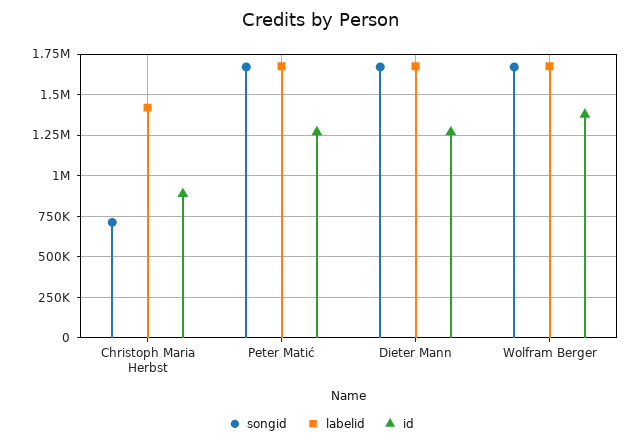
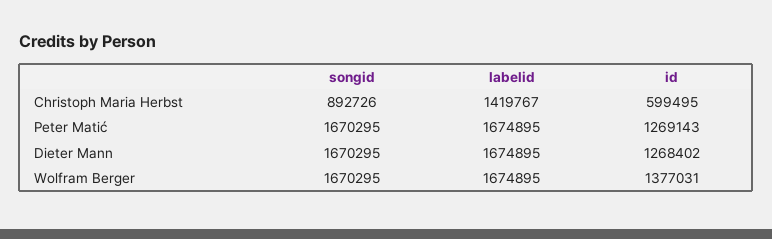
songid, Christoph Maria Herbst: 700000 -> 892726
id, Christoph Maria Herbst: 900000 -> 599495

